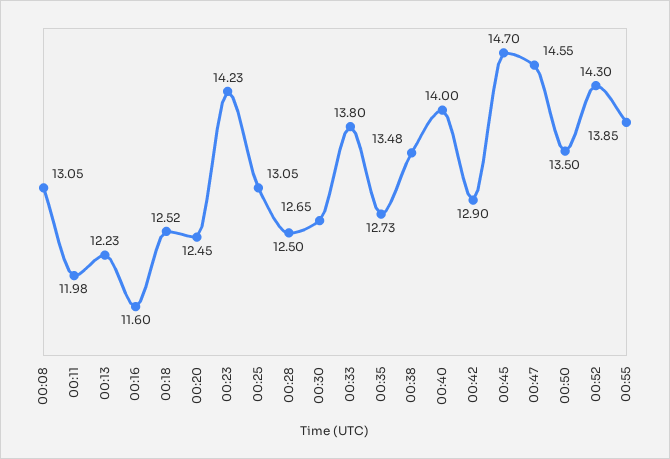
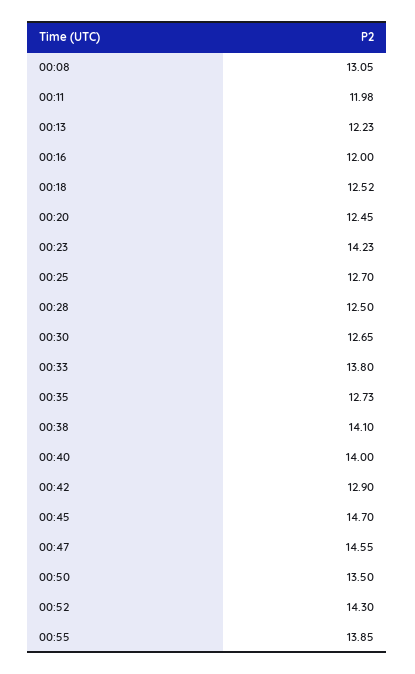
00:16: 11.6 -> 12
00:25: 13.05 -> 12.7
00:38: 13.48 -> 14.1

